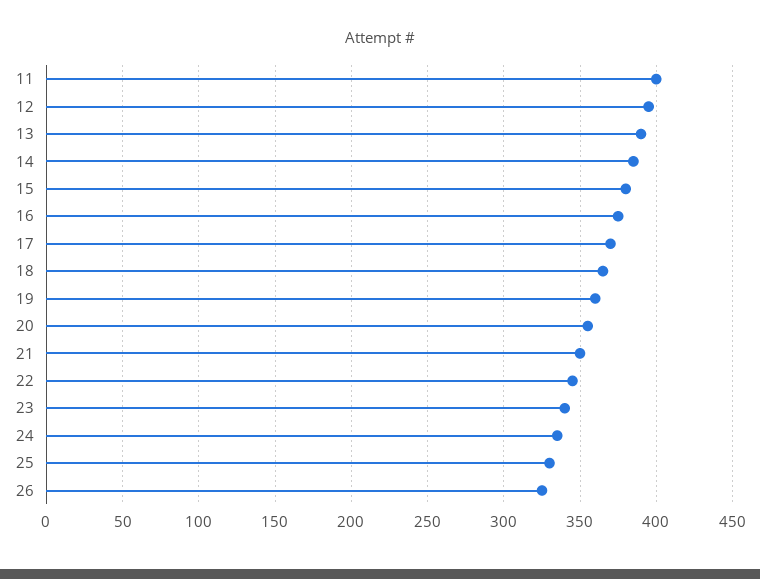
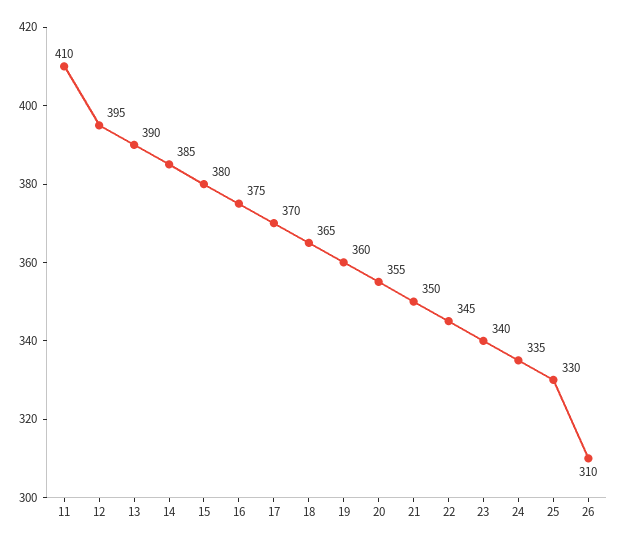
11: 400 -> 410
26: 325 -> 310

